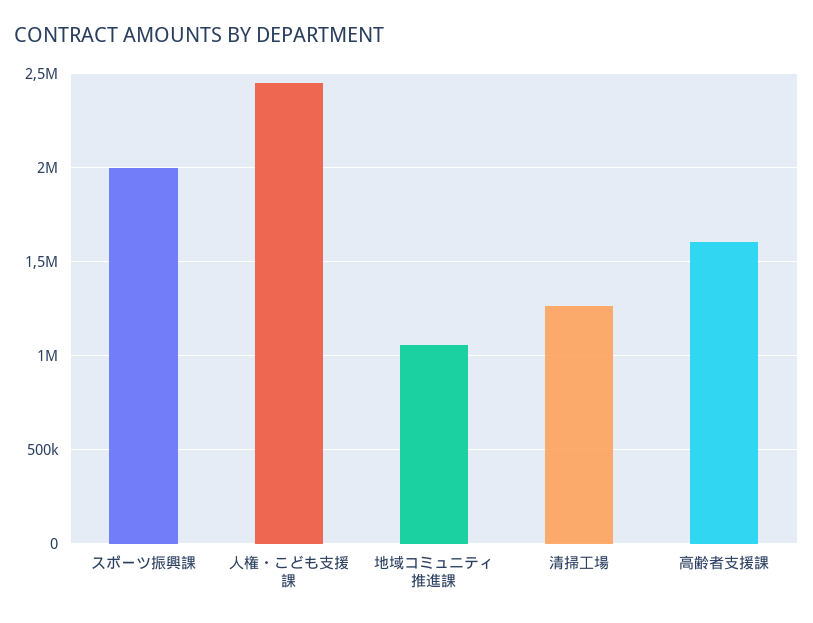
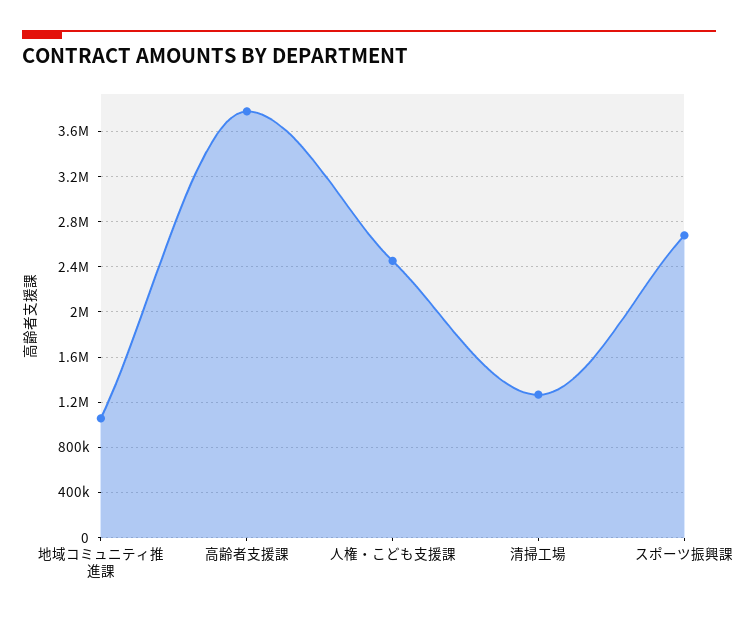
スポーツ振興課: 2000000 -> 2700000
高齢者支援課: 1600000 -> 3800000

